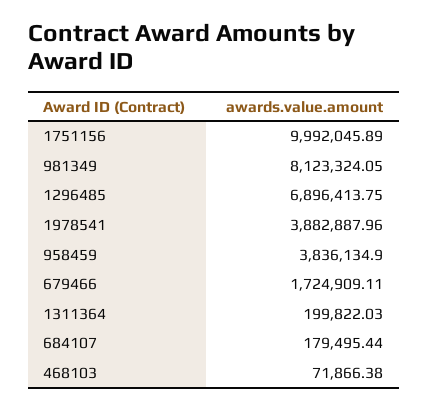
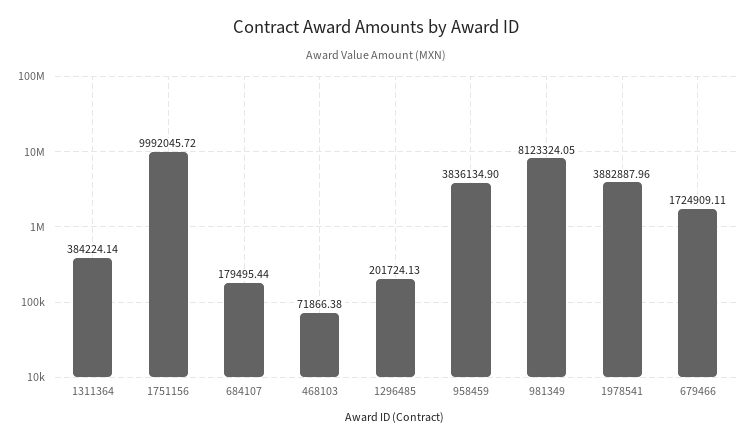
1751156: 9992045.89 -> 9992045.72
1296485: 6896413.75 -> 201724.13
1311364: 199822.03 -> 384224.14

